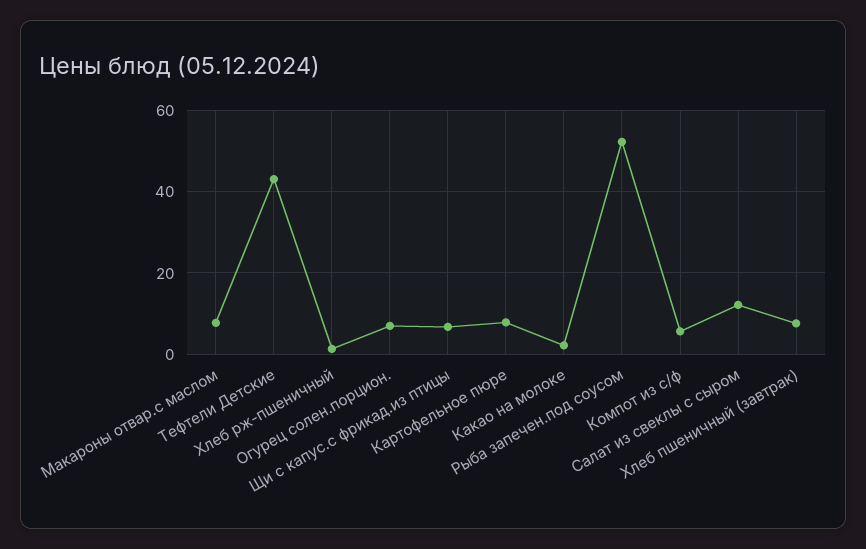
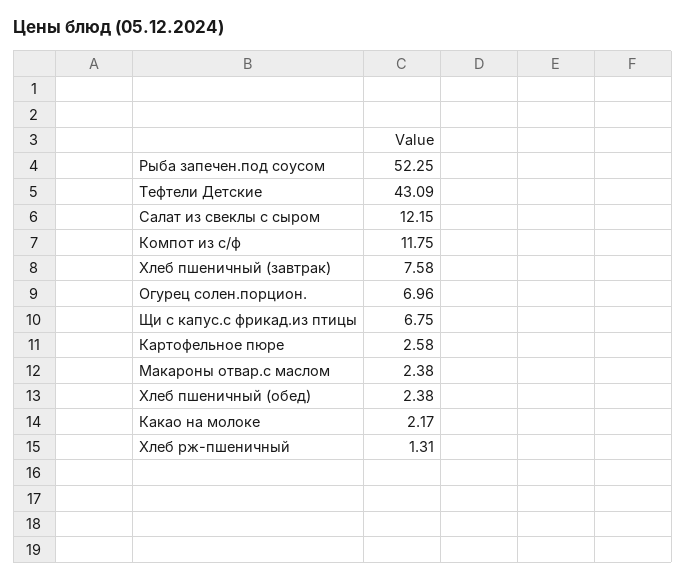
Макароны отвар.с маслом: 8 -> 2.38
Картофельное пюре: 8 -> 2.58
Компот из с/ф: 6 -> 11.75
Хлеб пшеничный (обед): none -> 2.38

